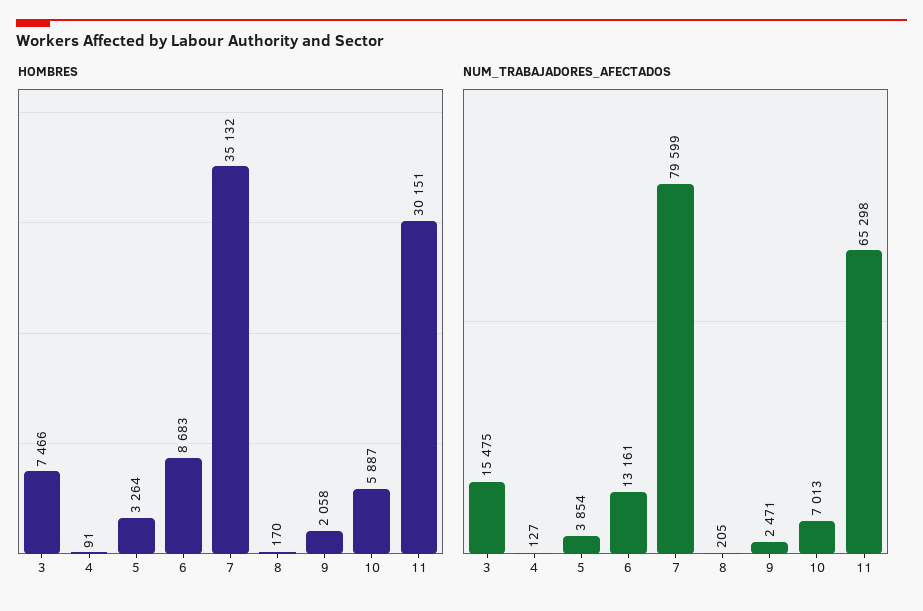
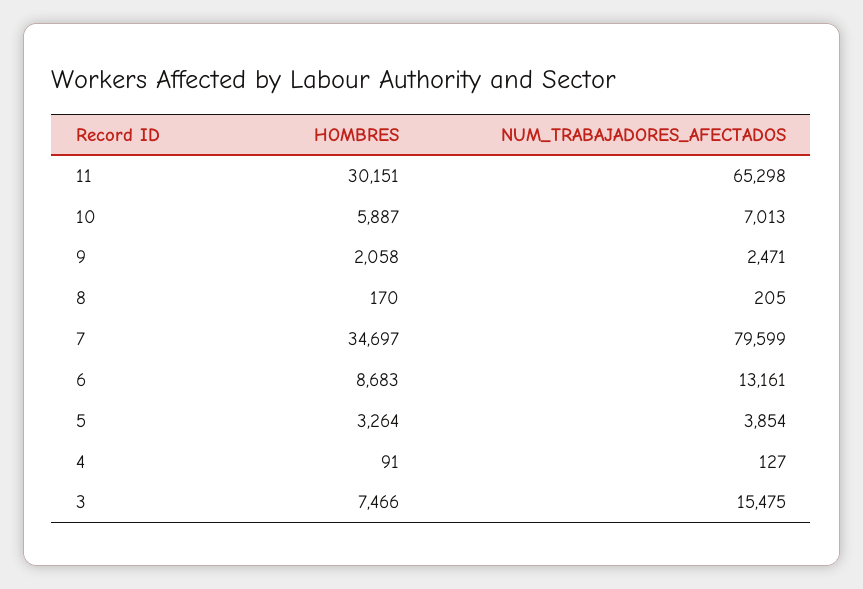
HOMBRES, 7: 35132 -> 34697

